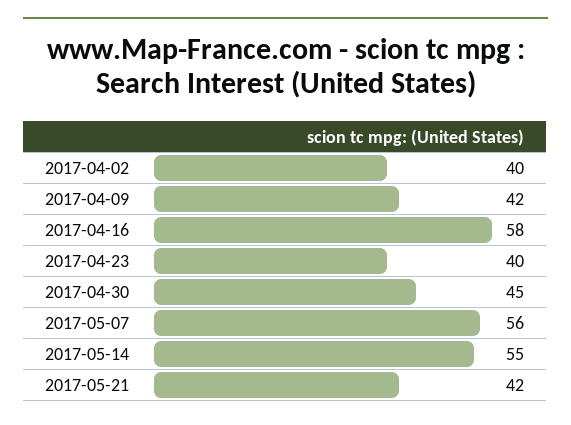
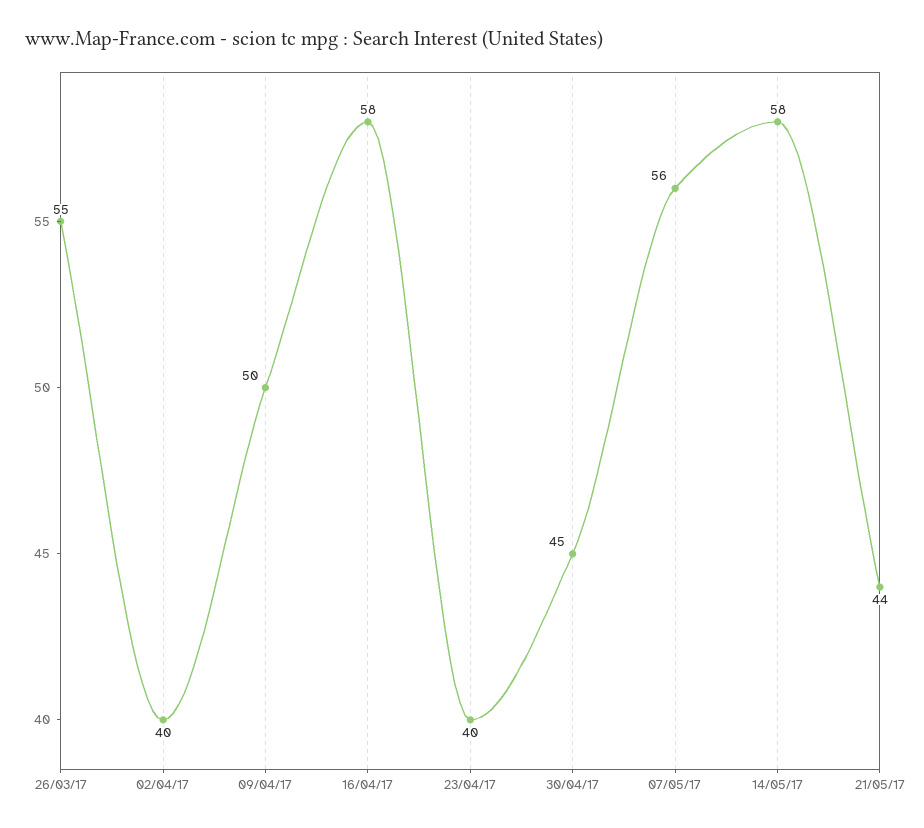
2017-04-09: 42 -> 50
2017-05-14: 55 -> 58
2017-05-21: 42 -> 44
26/03/17: none -> 55

